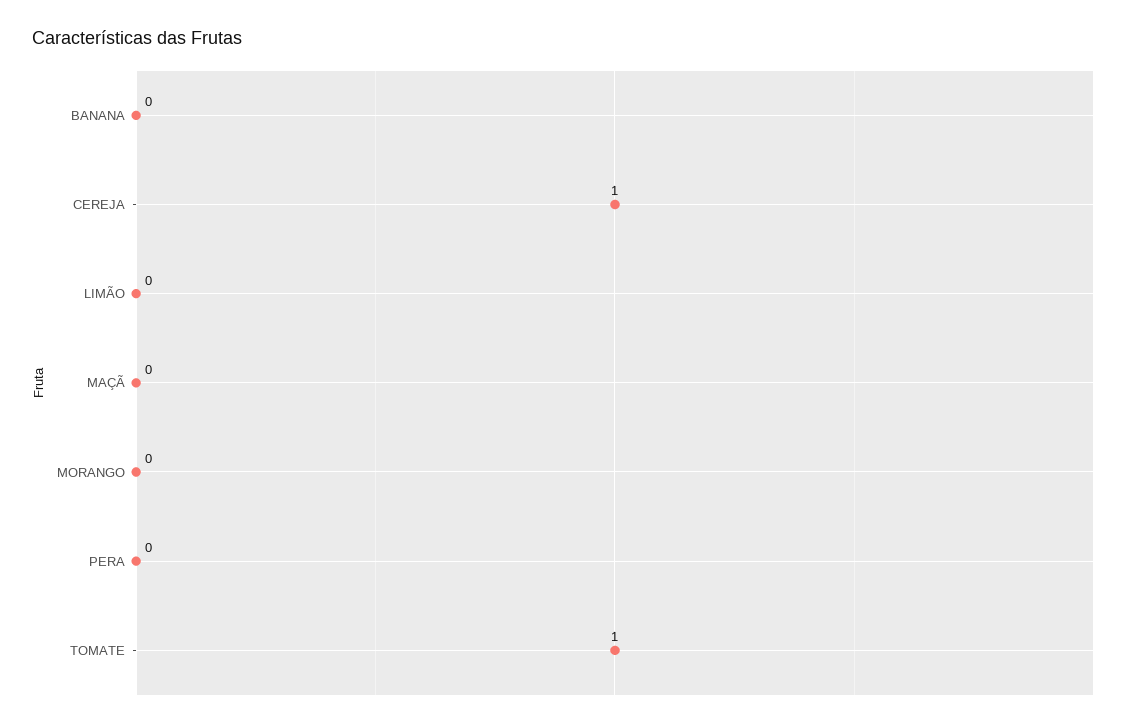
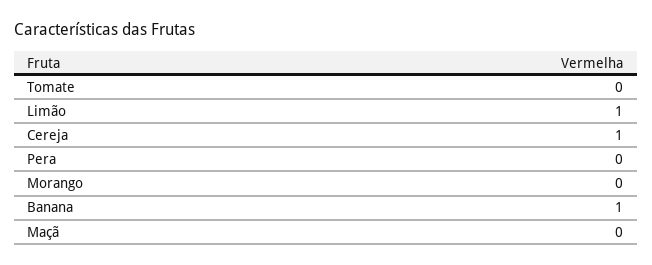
BANANA: 0 -> 1
LIMÃO: 0 -> 1
TOMATE: 1 -> 0

